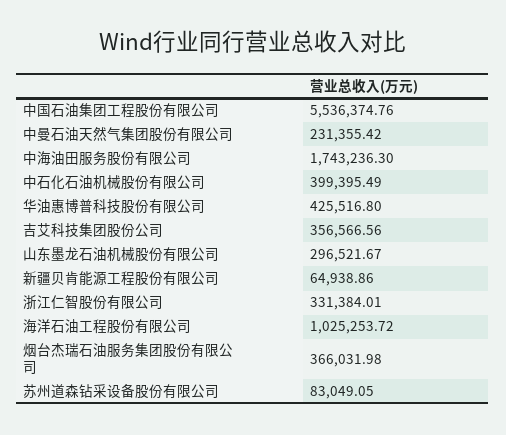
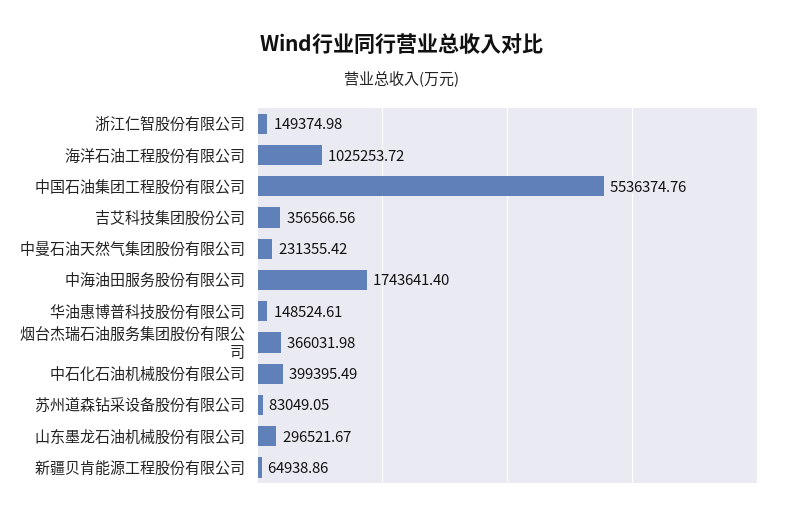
中海油田服务股份有限公司: 1743236.3 -> 1743641.4
华油惠博普科技股份有限公司: 425516.8 -> 148524.61
浙江仁智股份有限公司: 331384.01 -> 149374.98

